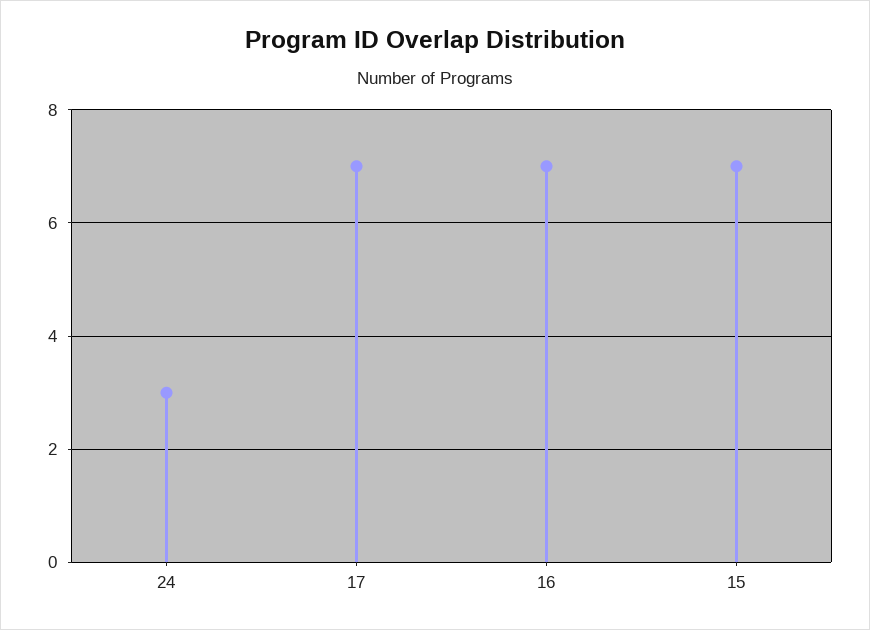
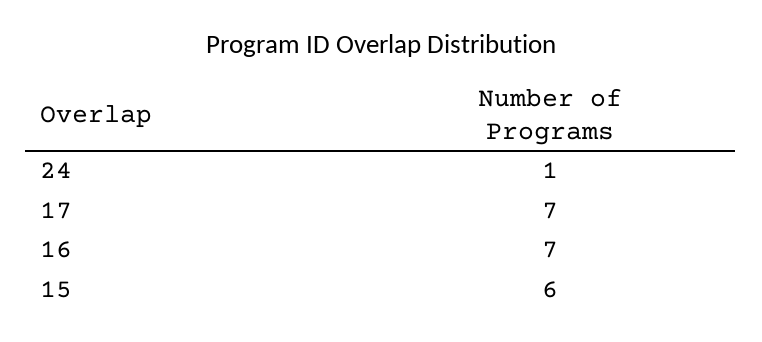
24: 3 -> 1
15: 7 -> 6

